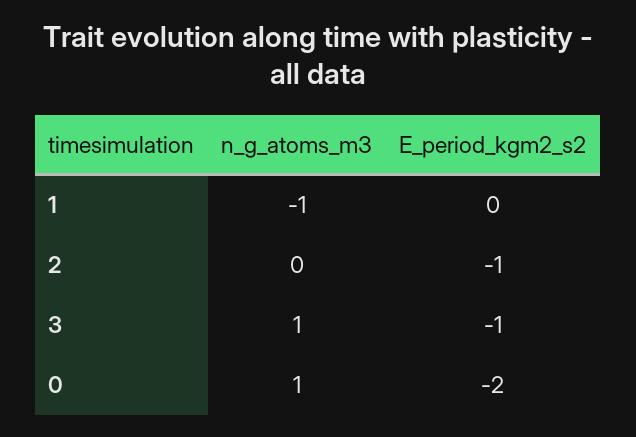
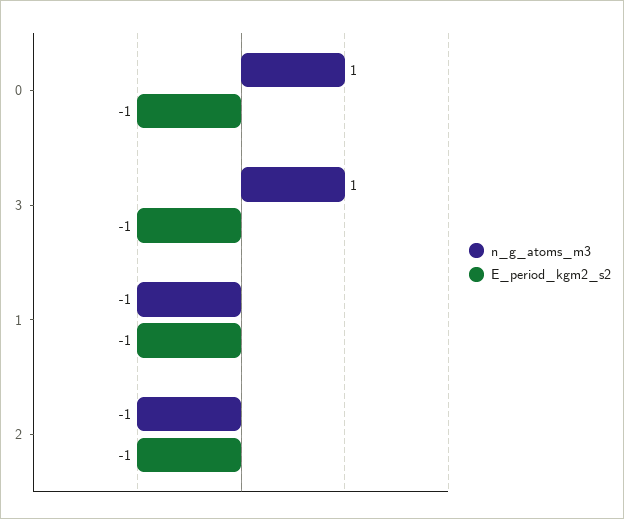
E_period_kgm2_s2, 1: 0 -> -1
n_g_atoms_m3, 2: 0 -> -1
E_period_kgm2_s2, 0: -2 -> -1

